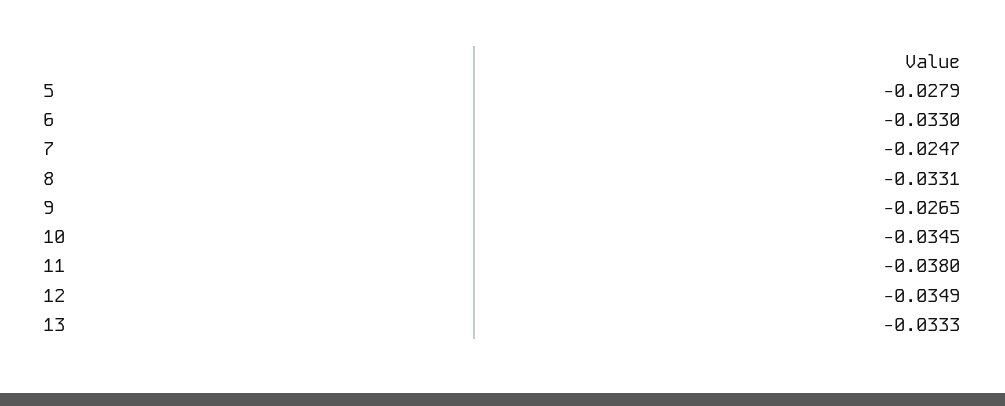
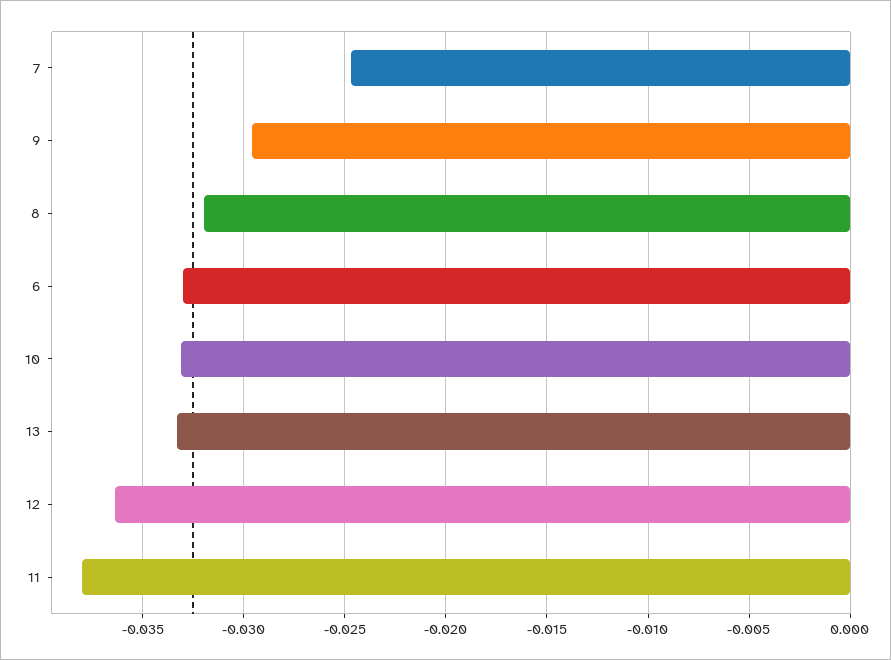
5: -0.0279 -> none
8: -0.0331 -> -0.032
9: -0.0265 -> -0.0295
10: -0.0345 -> -0.033
12: -0.0349 -> -0.0365

